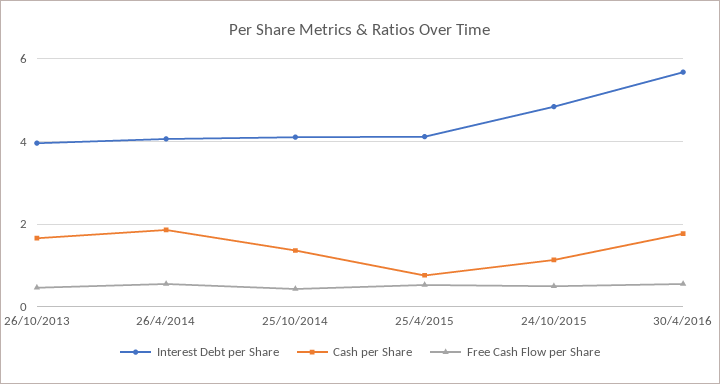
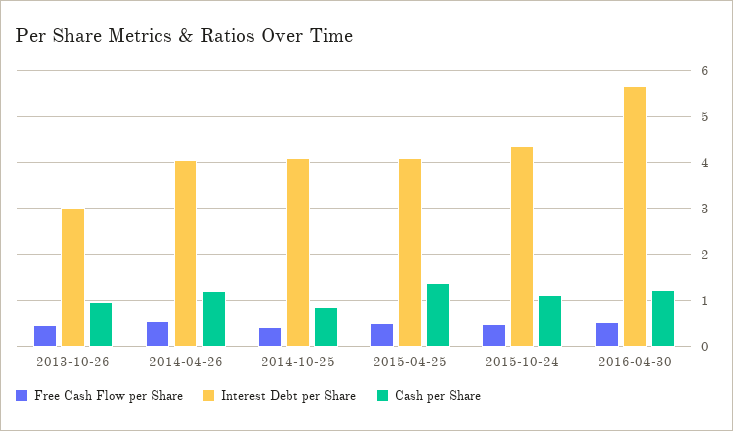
Interest Debt per Share, 26/10/2013: 4 -> 3
Cash per Share, 26/10/2013: 1.6 -> 1
Cash per Share, 26/4/2014: 1.8 -> 1.2
Cash per Share, 25/10/2014: 1.4 -> 0.8
Cash per Share, 25/4/2015: 0.8 -> 1.4
Interest Debt per Share, 24/10/2015: 4.8 -> 4.4
Cash per Share, 30/4/2016: 1.8 -> 1.2

